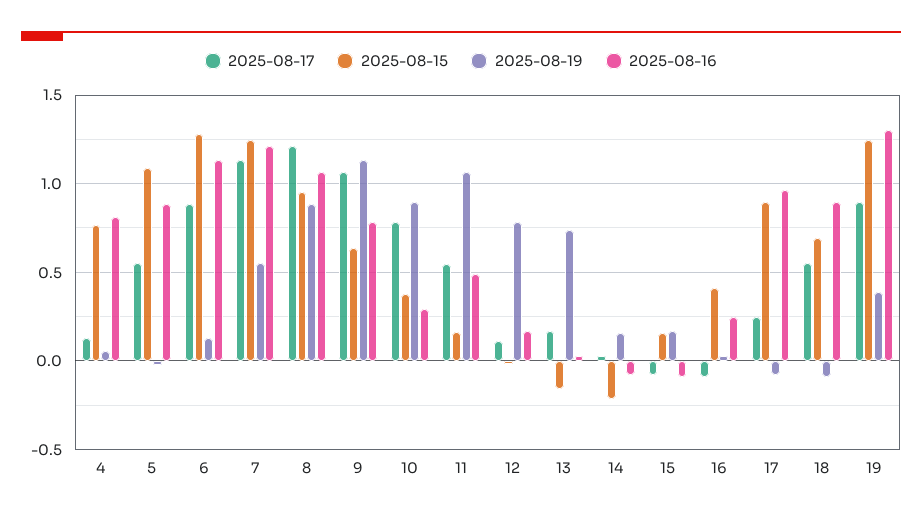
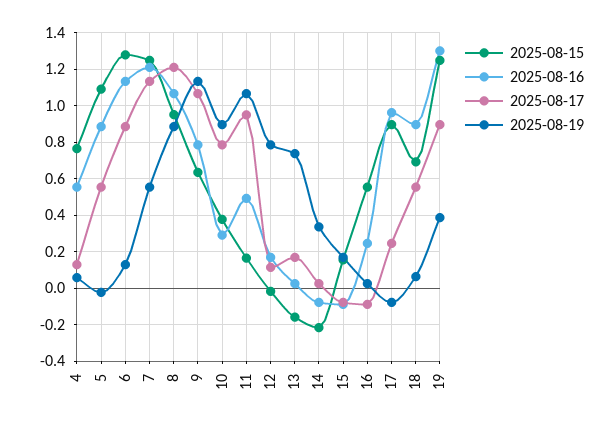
2025-08-16, 4: 0.8 -> 0.55
2025-08-17, 11: 0.55 -> 0.95
2025-08-19, 14: 0.15 -> 0.35
2025-08-15, 16: 0.4 -> 0.55
2025-08-19, 18: -0.1 -> 0.05

